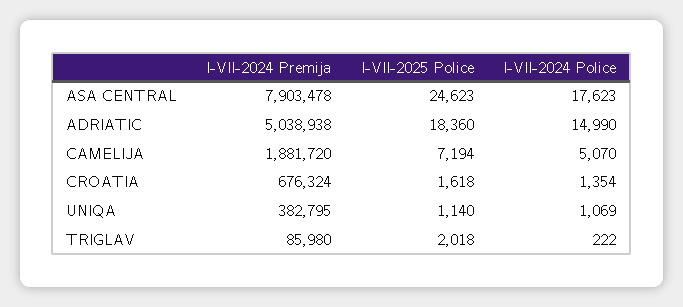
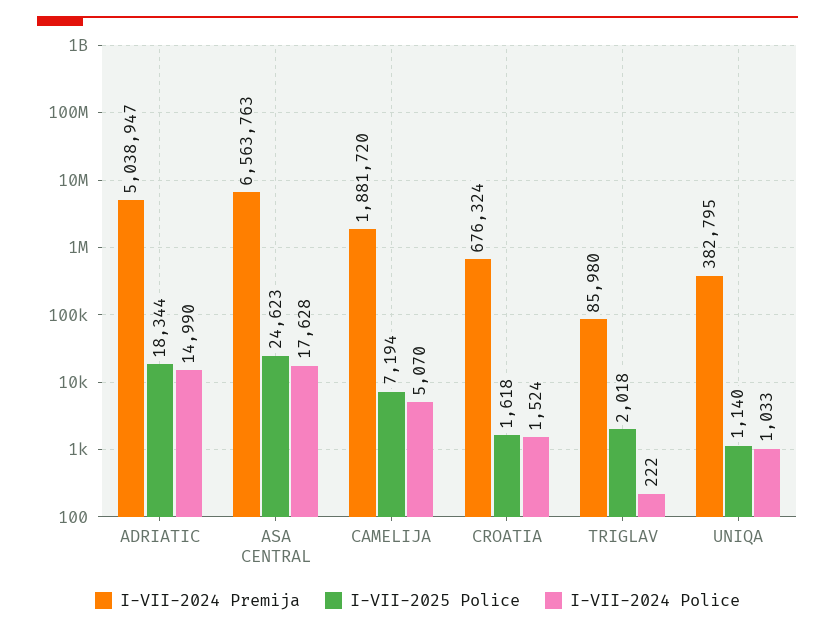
I-VII-2024 Premija, ASA CENTRAL: 7903478 -> 6563763
I-VII-2024 Police, ASA CENTRAL: 17623 -> 17628
I-VII-2024 Premija, ADRIATIC: 5038938 -> 5038947
I-VII-2025 Police, ADRIATIC: 18360 -> 18344
I-VII-2024 Police, CROATIA: 1354 -> 1524
I-VII-2024 Police, UNIQA: 1069 -> 1033

